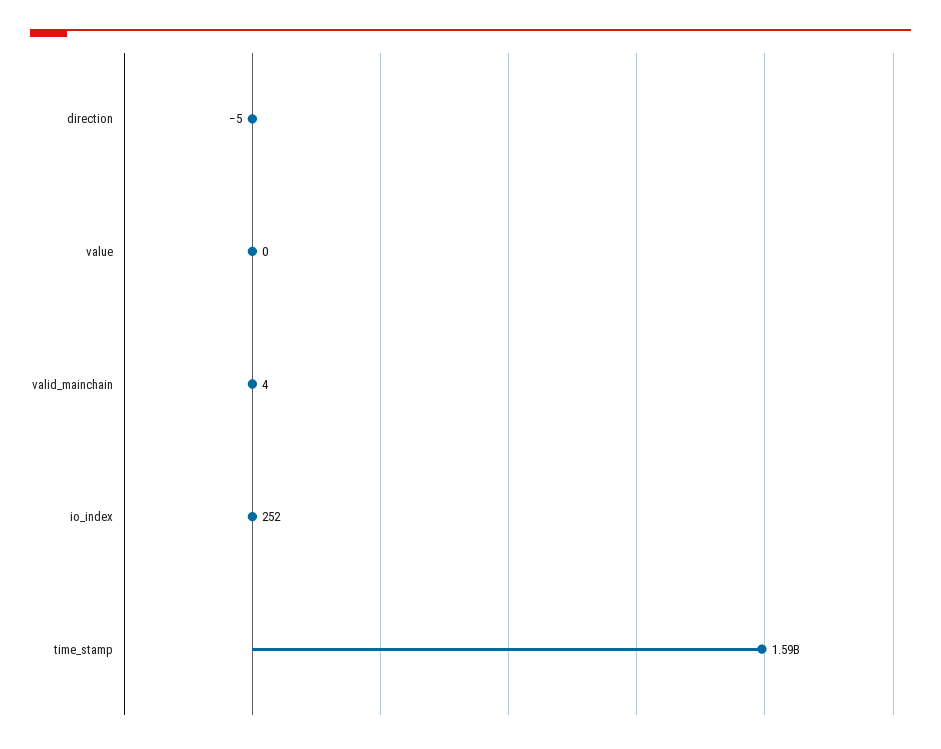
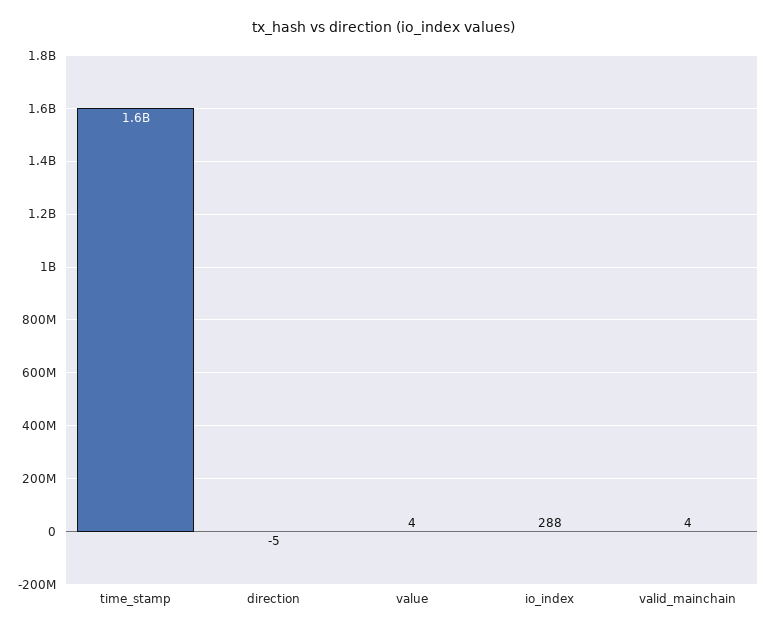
value: 0 -> 4
io_index: 252 -> 288

